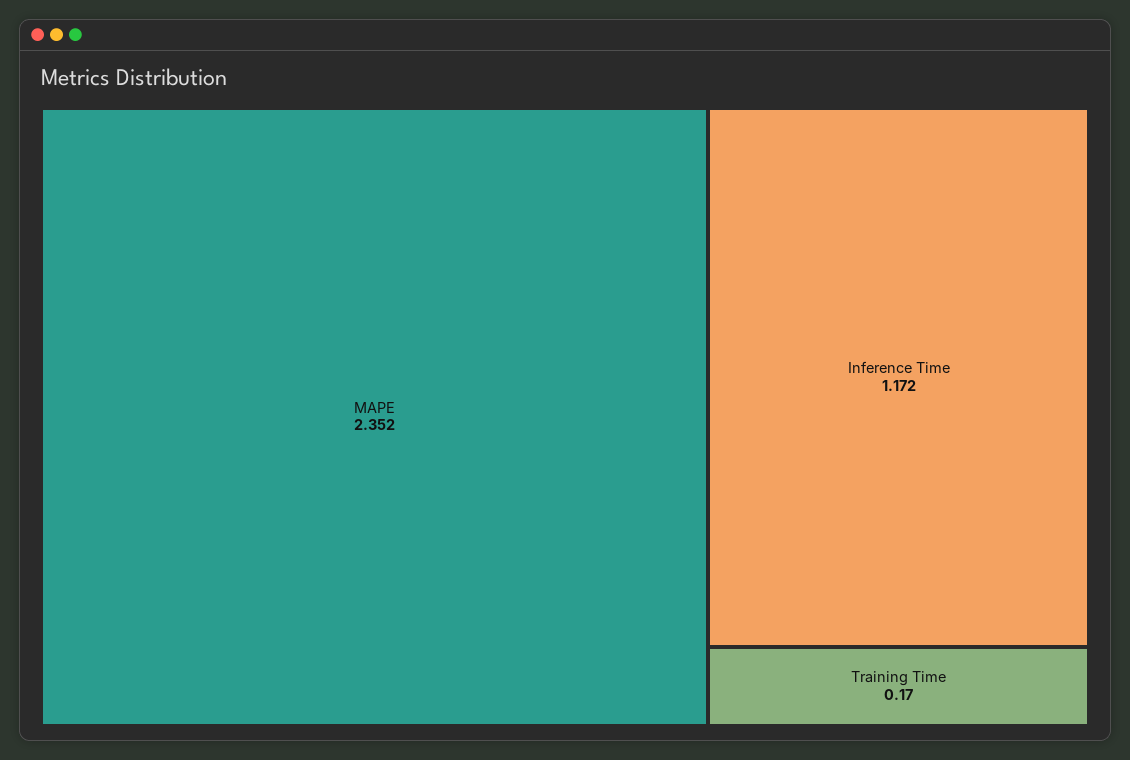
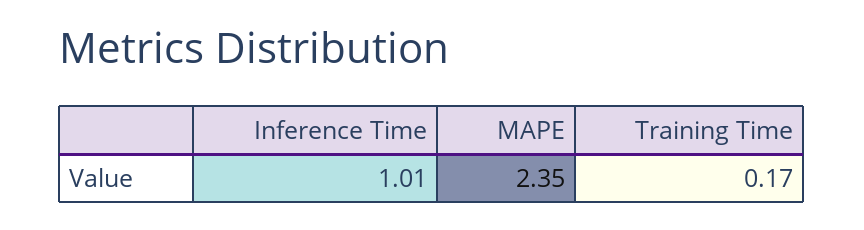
Inference Time: 1.172 -> 1.01

